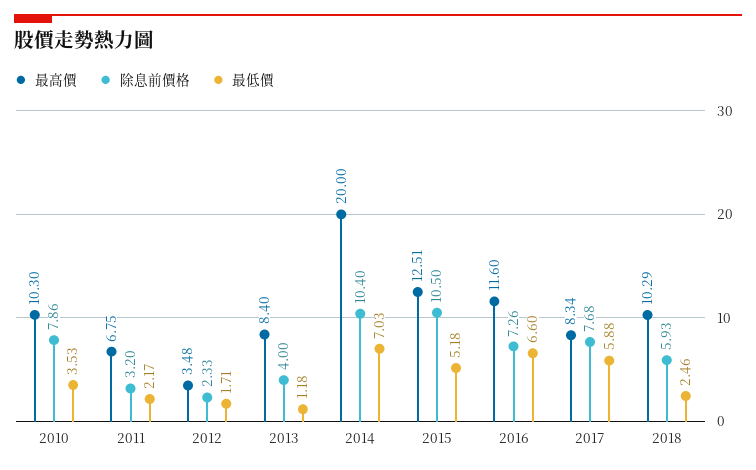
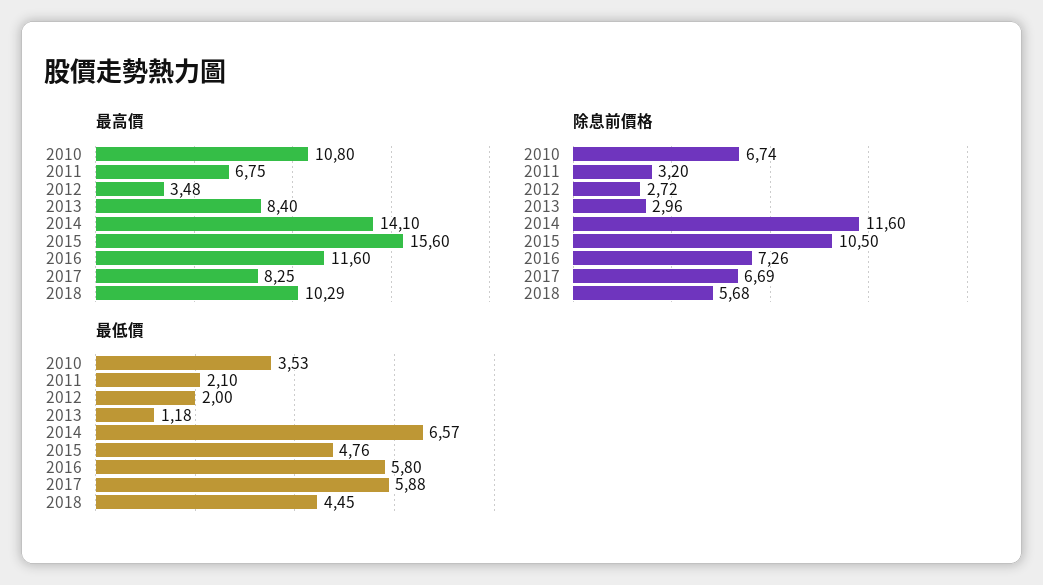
最高價, 2010: 10.3 -> 10.8
除息前價格, 2010: 7.86 -> 6.74
最低價, 2011: 2.17 -> 2.1
除息前價格, 2012: 2.33 -> 2.72
最低價, 2012: 1.71 -> 2
除息前價格, 2013: 4 -> 2.96
最高價, 2014: 20 -> 14.1
除息前價格, 2014: 10.4 -> 11.6
最低價, 2014: 7.03 -> 6.57
最高價, 2015: 12.51 -> 15.6
最低價, 2015: 5.18 -> 4.76
最低價, 2016: 6.6 -> 5.8
最高價, 2017: 8.34 -> 8.25
除息前價格, 2017: 7.68 -> 6.69
除息前價格, 2018: 5.93 -> 5.68
最低價, 2018: 2.46 -> 4.45

